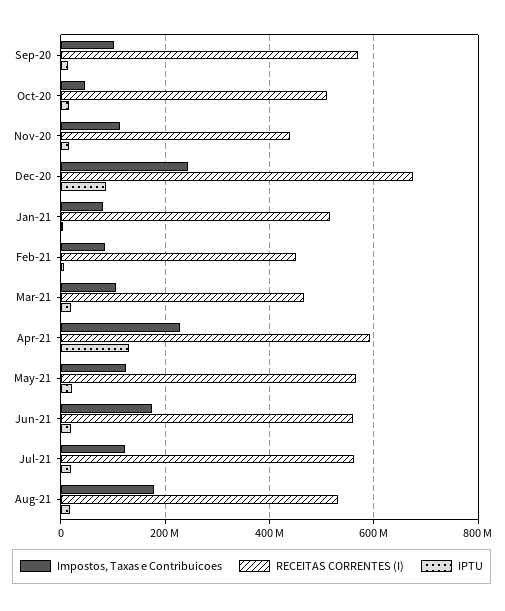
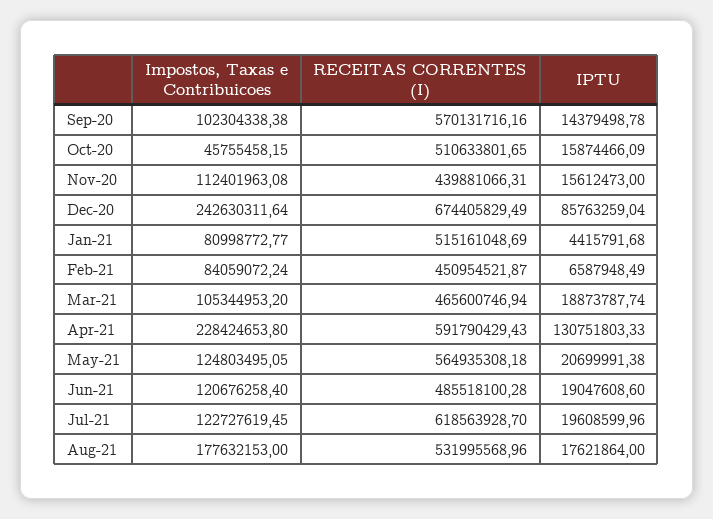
Impostos, Taxas e Contribuicoes, Jun-21: 180000000 -> 120676258.4
RECEITAS CORRENTES (I), Jun-21: 560000000 -> 485518100.28
RECEITAS CORRENTES (I), Jul-21: 560000000 -> 618563928.7

